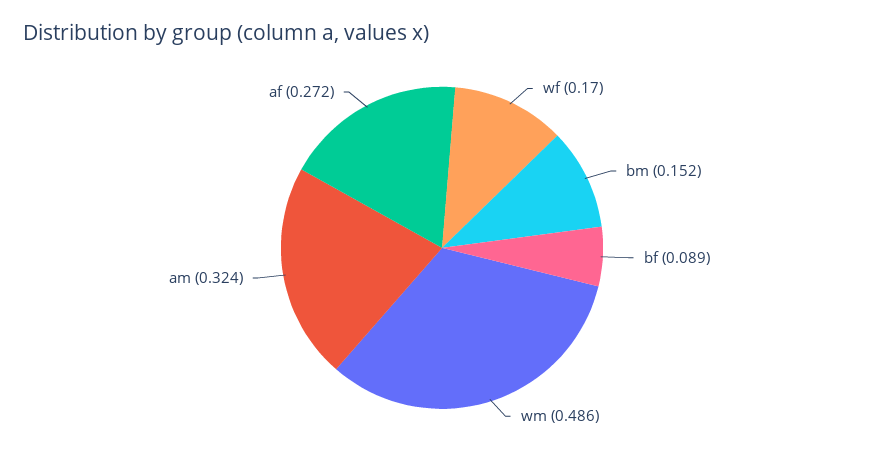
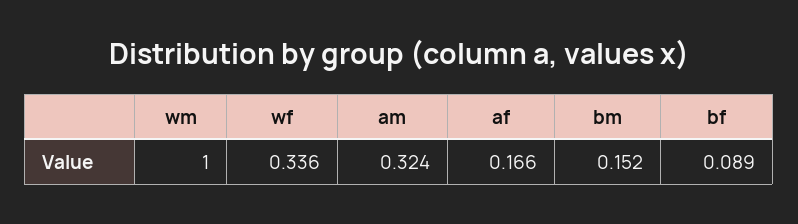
wf: 0.17 -> 0.336
wm: 0.486 -> 1
af: 0.272 -> 0.166

